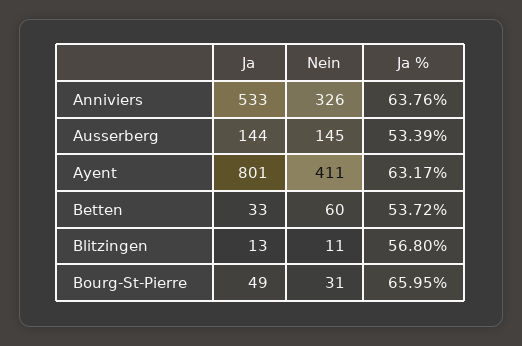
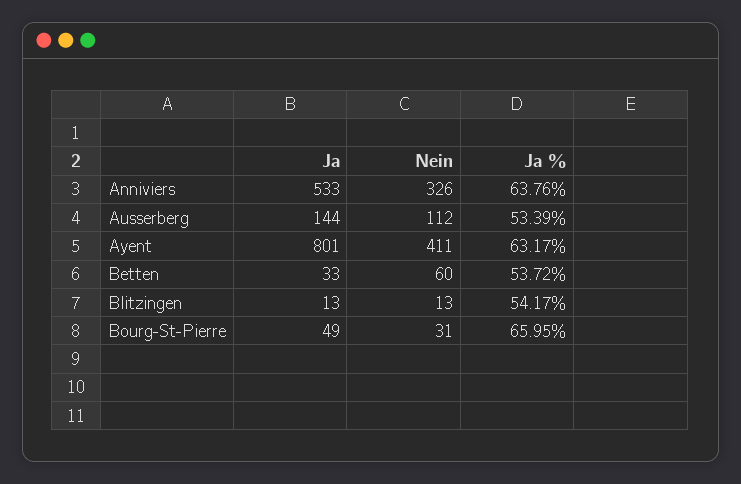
Nein, Ausserberg: 145 -> 112
Nein, Blitzingen: 11 -> 13
Ja %, Blitzingen: 56.8 -> 54.17

